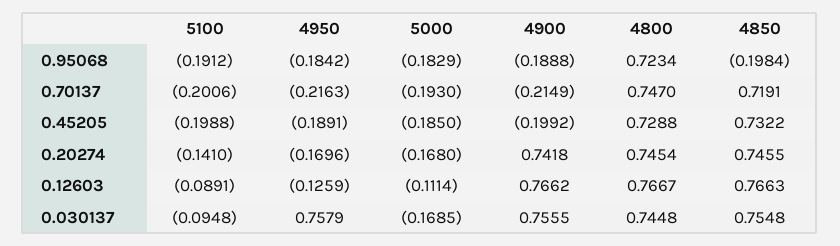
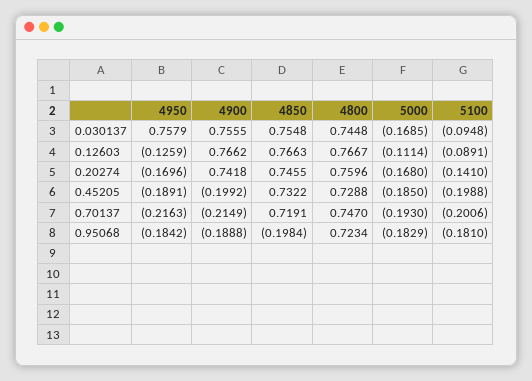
5100, 0.95068: -0.1912 -> -0.181
4800, 0.20274: 0.7454 -> 0.7596

